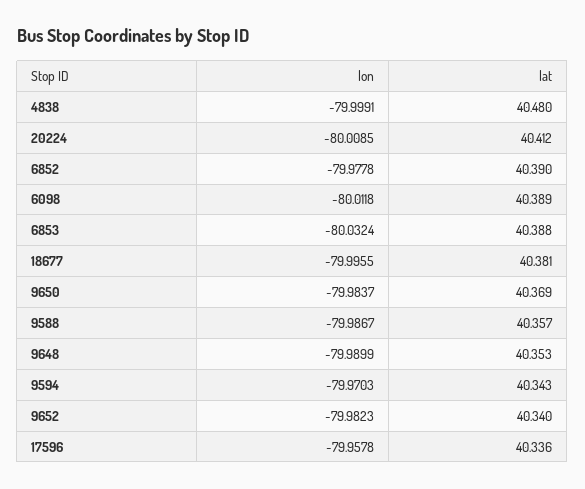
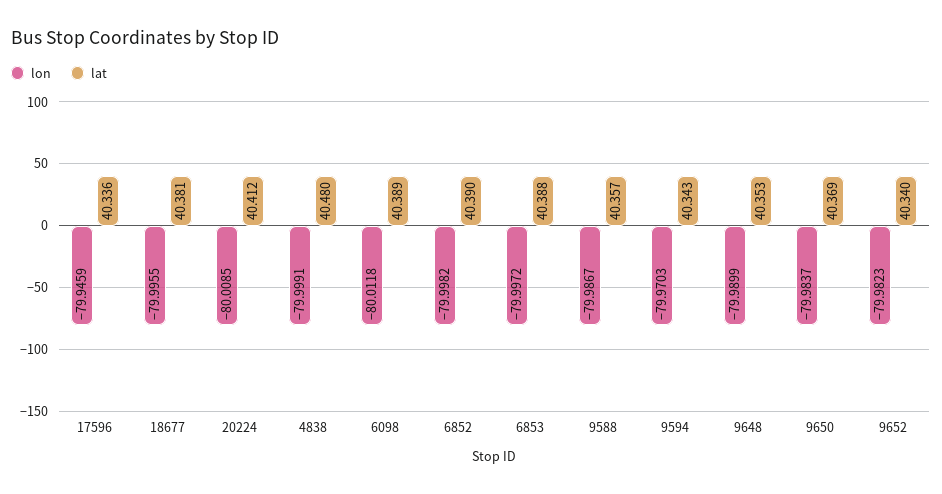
lon, 6852: -79.9778 -> -79.9982
lon, 6853: -80.0324 -> -79.9972
lon, 17596: -79.9578 -> -79.9459

